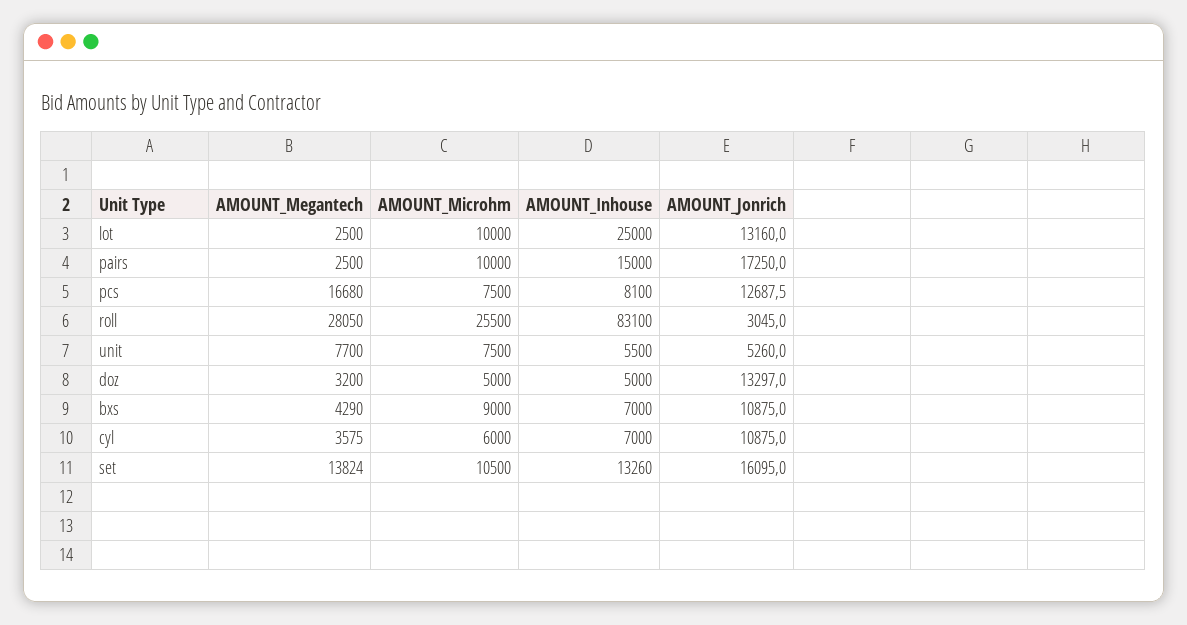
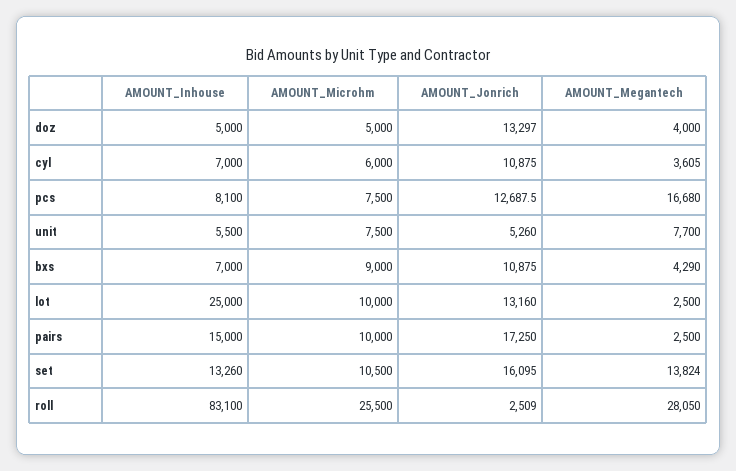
AMOUNT_Jonrich, roll: 3045 -> 2509
AMOUNT_Megantech, doz: 3200 -> 4000
AMOUNT_Megantech, cyl: 3575 -> 3605

